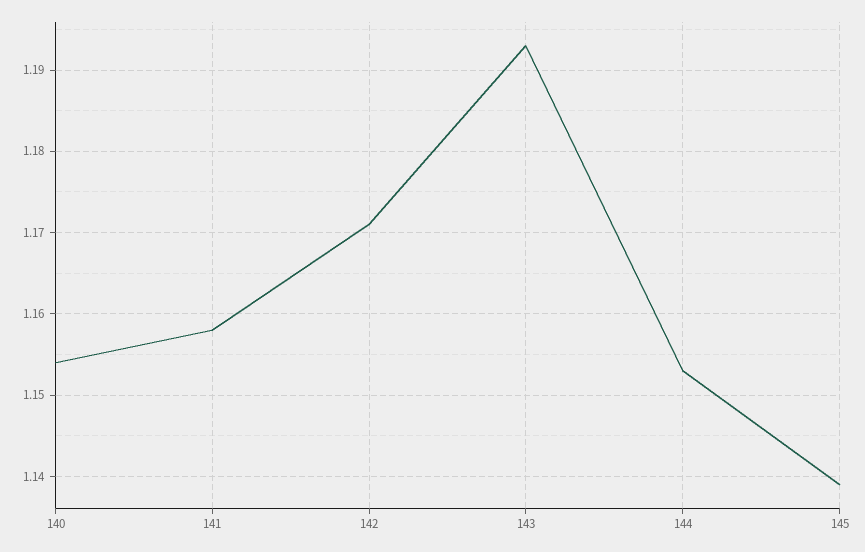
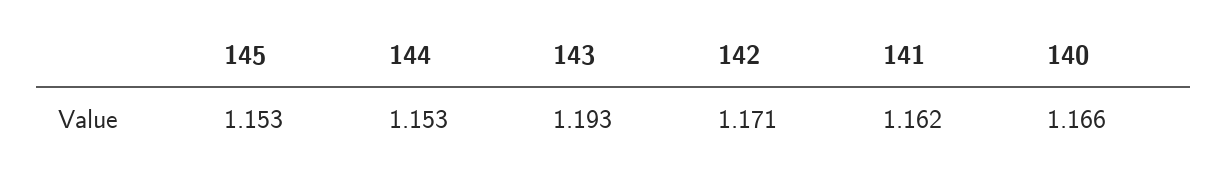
140: 1.154 -> 1.166
141: 1.158 -> 1.162
145: 1.139 -> 1.153

